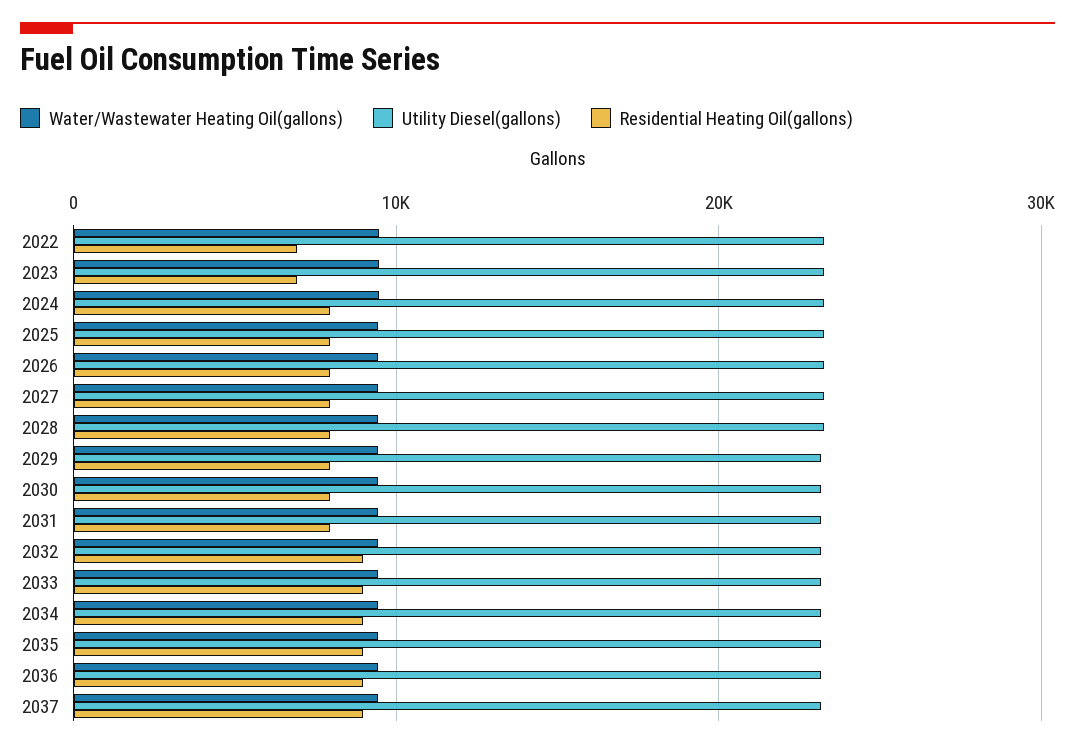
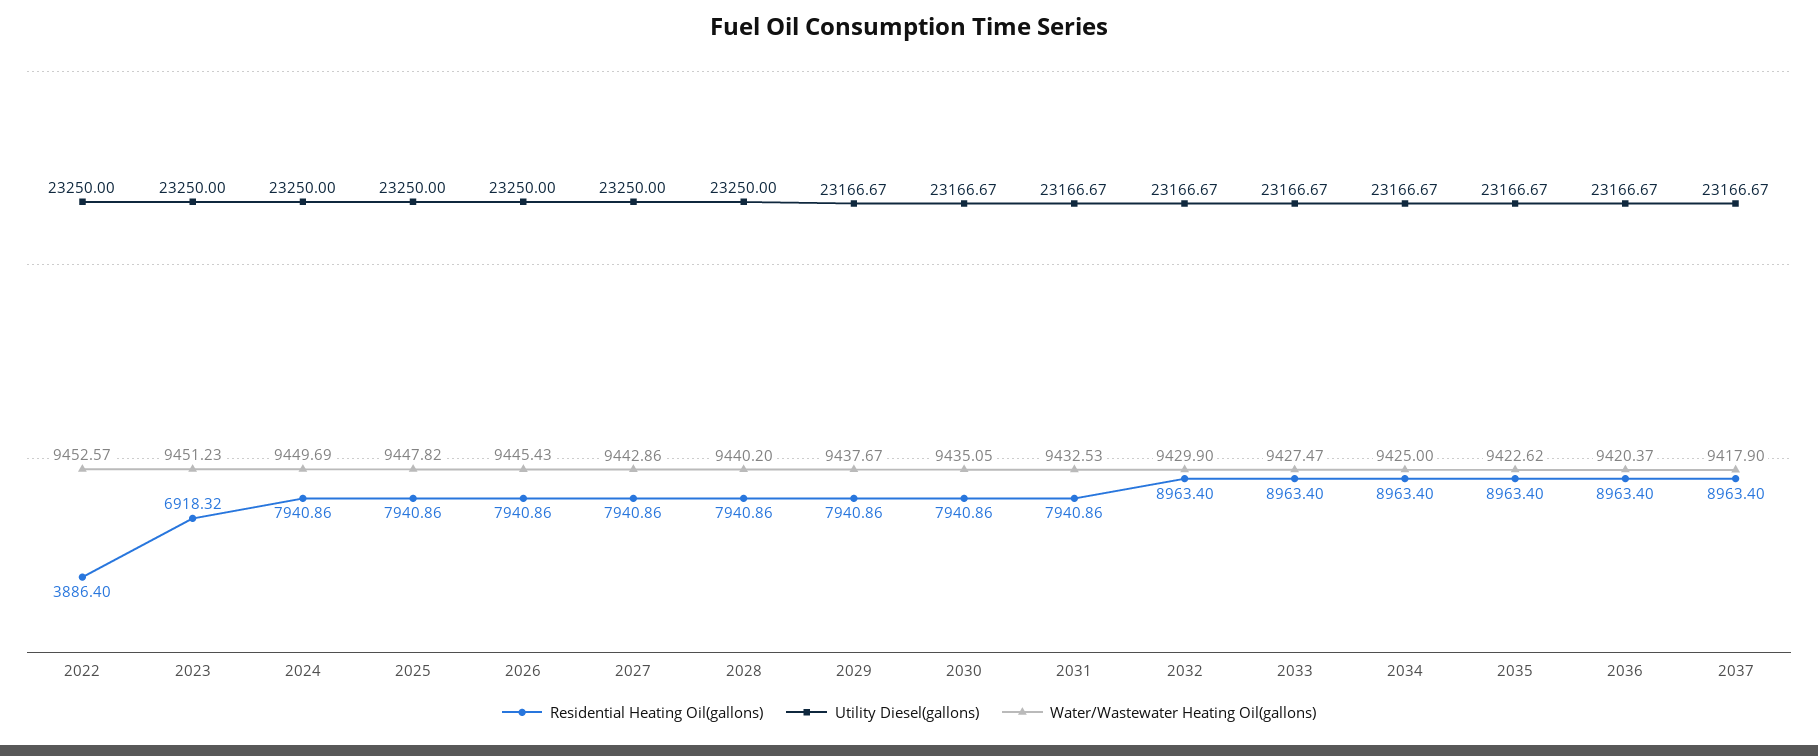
Residential Heating Oil(gallons), 2022: 7000 -> 3886.4

